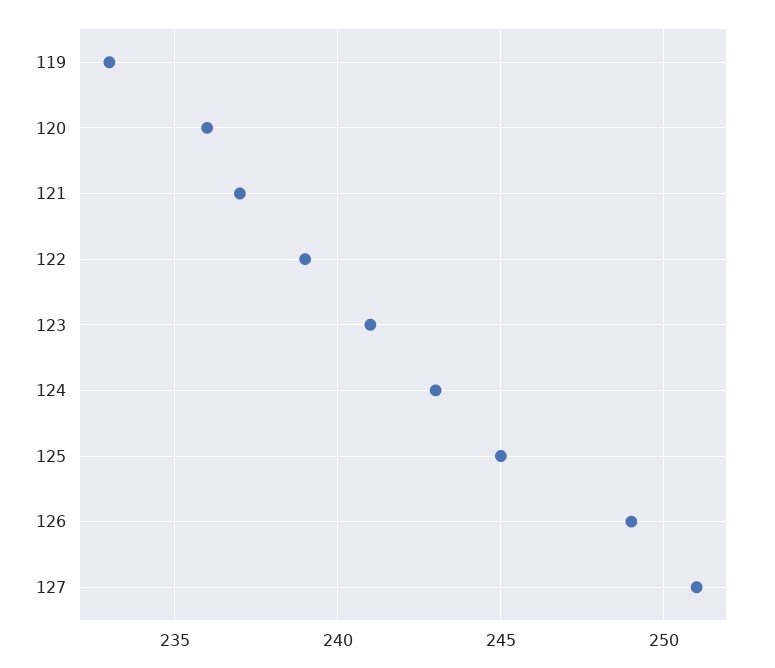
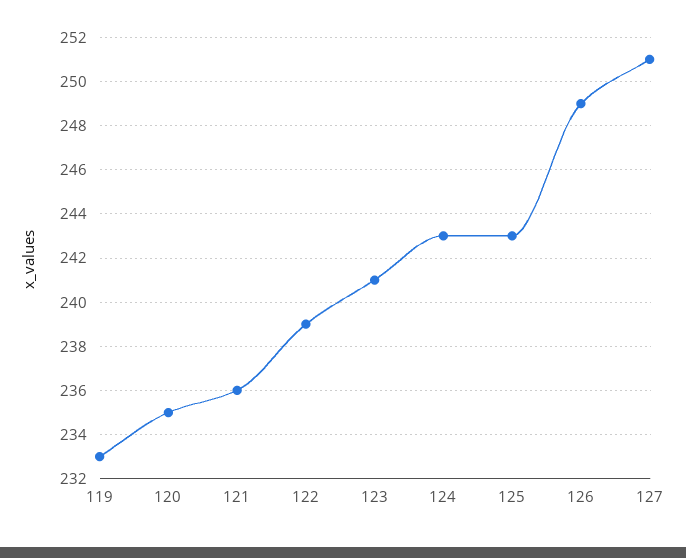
120: 236 -> 235
121: 237 -> 236
125: 245 -> 243

